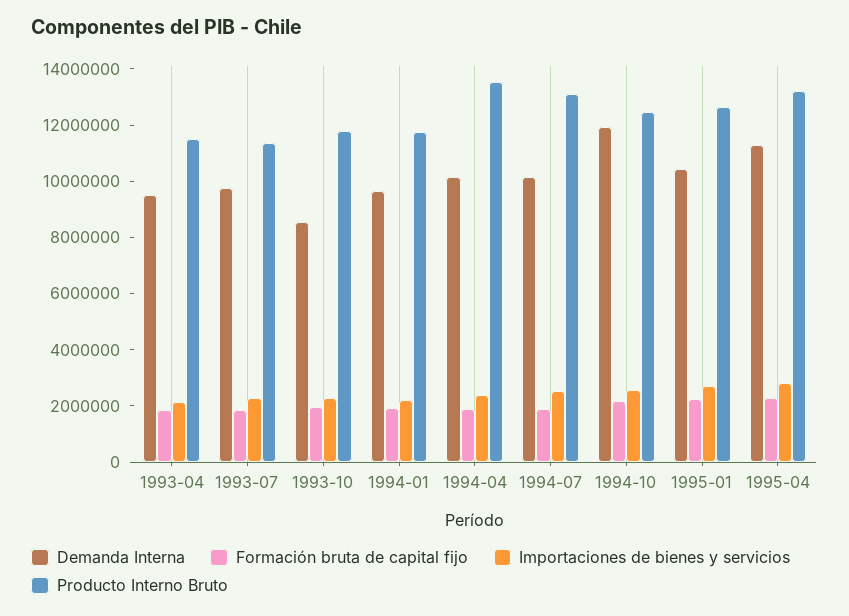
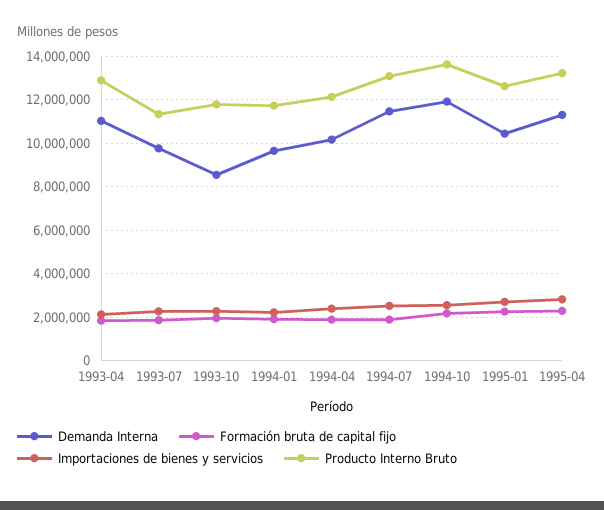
Demanda Interna, 1993-04: 9500000 -> 11000000
Producto Interno Bruto, 1993-04: 11500000 -> 13000000
Producto Interno Bruto, 1994-04: 13500000 -> 12000000
Demanda Interna, 1994-07: 10000000 -> 11500000
Producto Interno Bruto, 1994-10: 12500000 -> 13500000

